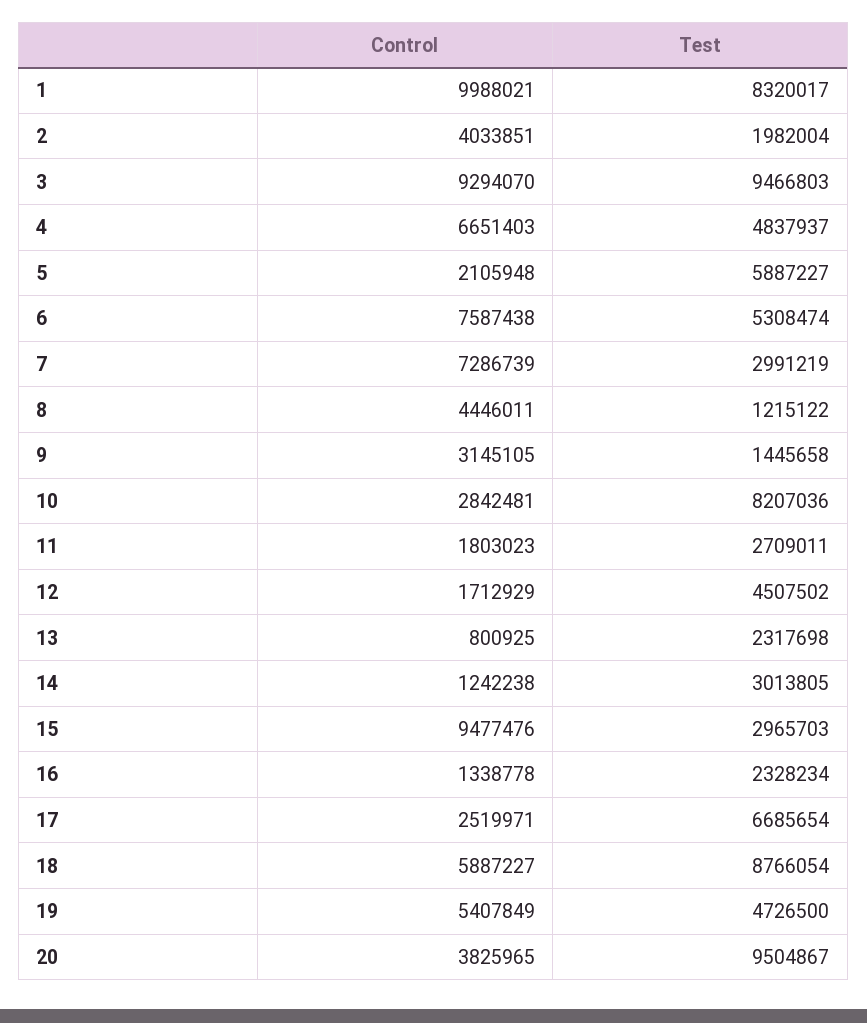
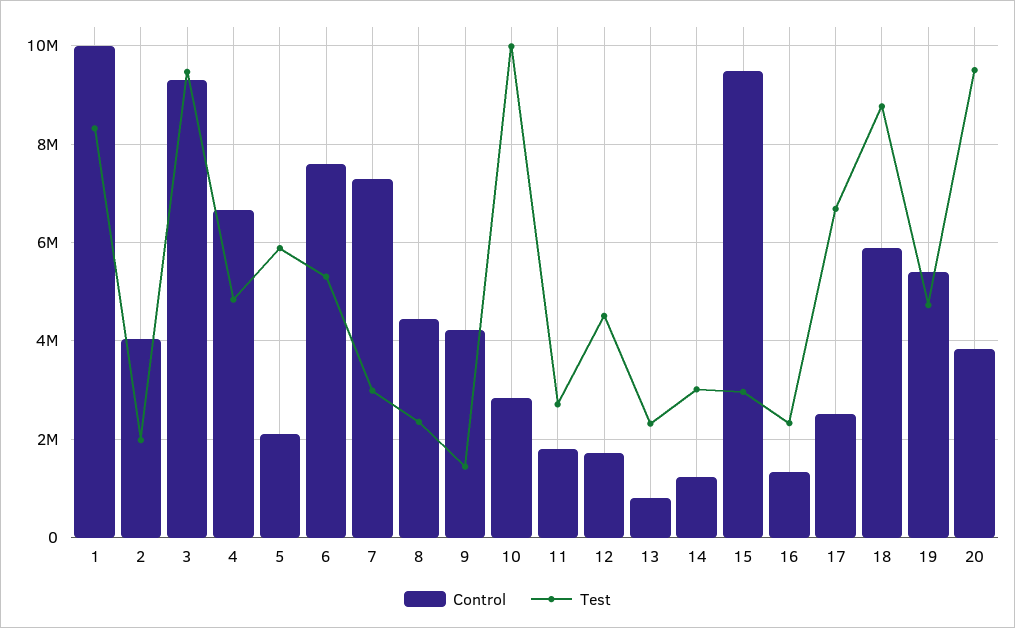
Test, 8: 1215122 -> 2400000
Control, 9: 3145105 -> 4200000
Test, 10: 8207036 -> 10000000

